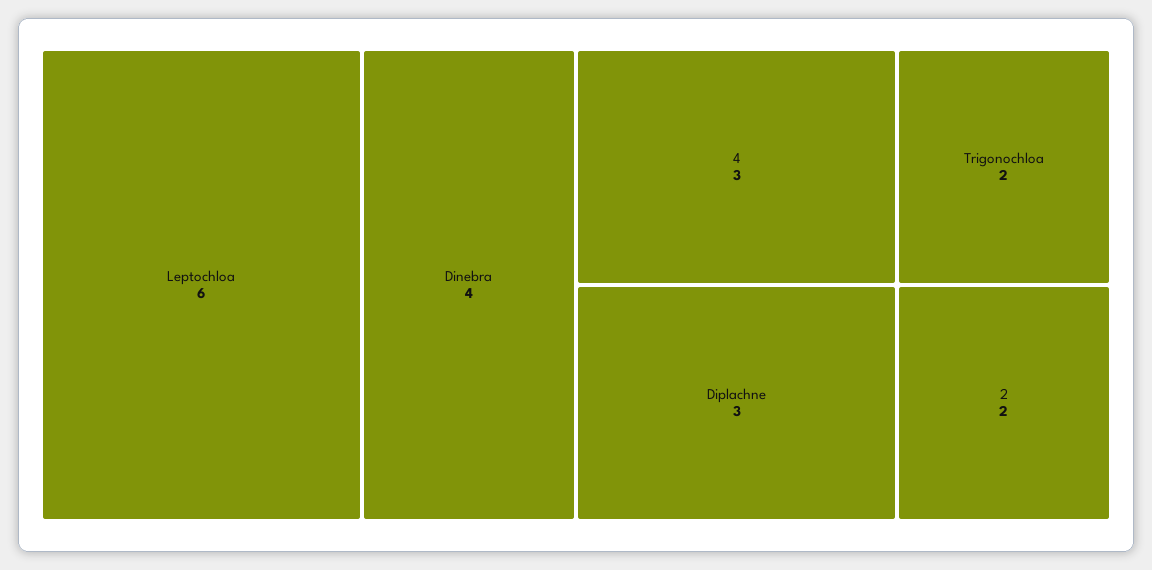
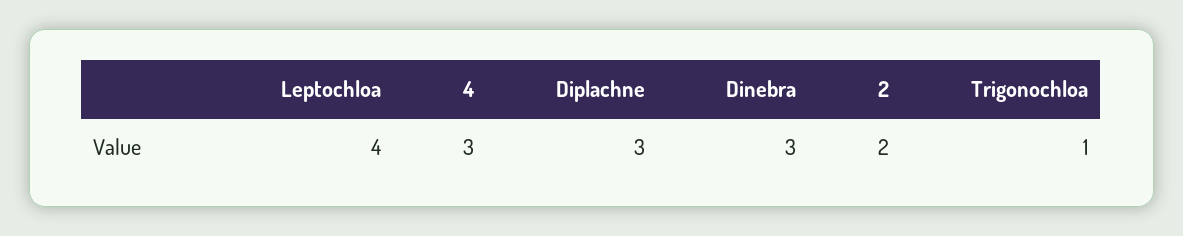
Leptochloa: 6 -> 4
Dinebra: 4 -> 3
Trigonochloa: 2 -> 1

